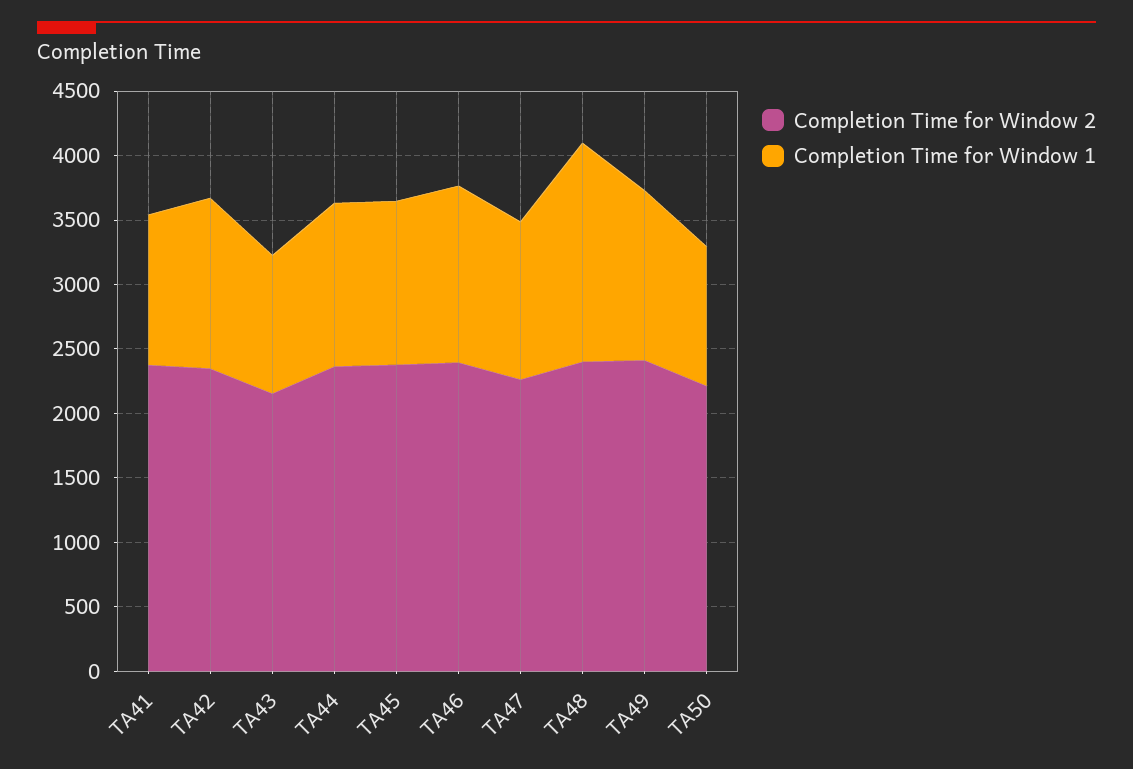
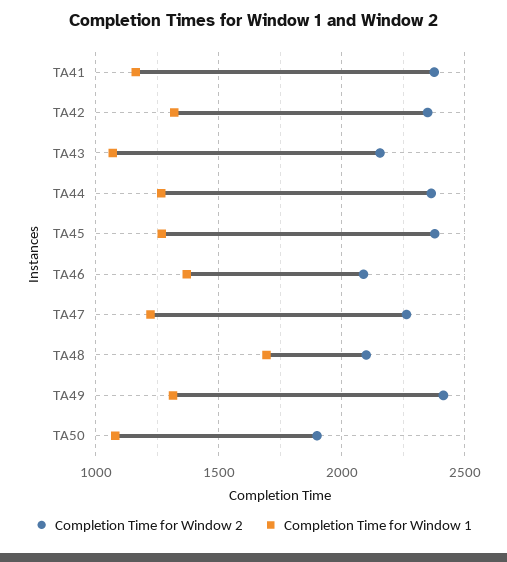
Completion Time for Window 2, TA46: 2400 -> 2100
Completion Time for Window 2, TA48: 2400 -> 2100
Completion Time for Window 2, TA50: 2200 -> 1900

